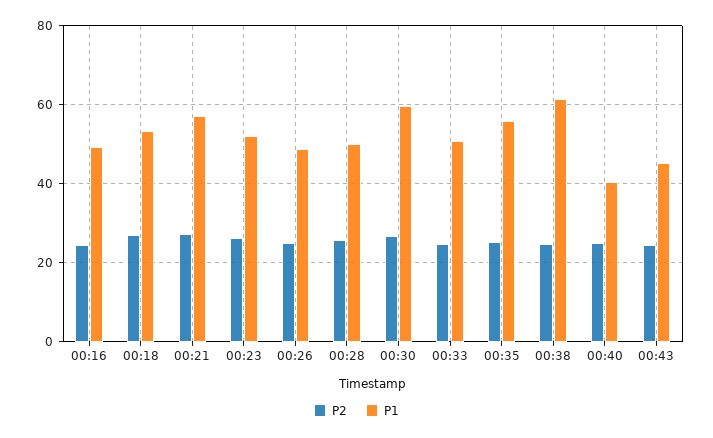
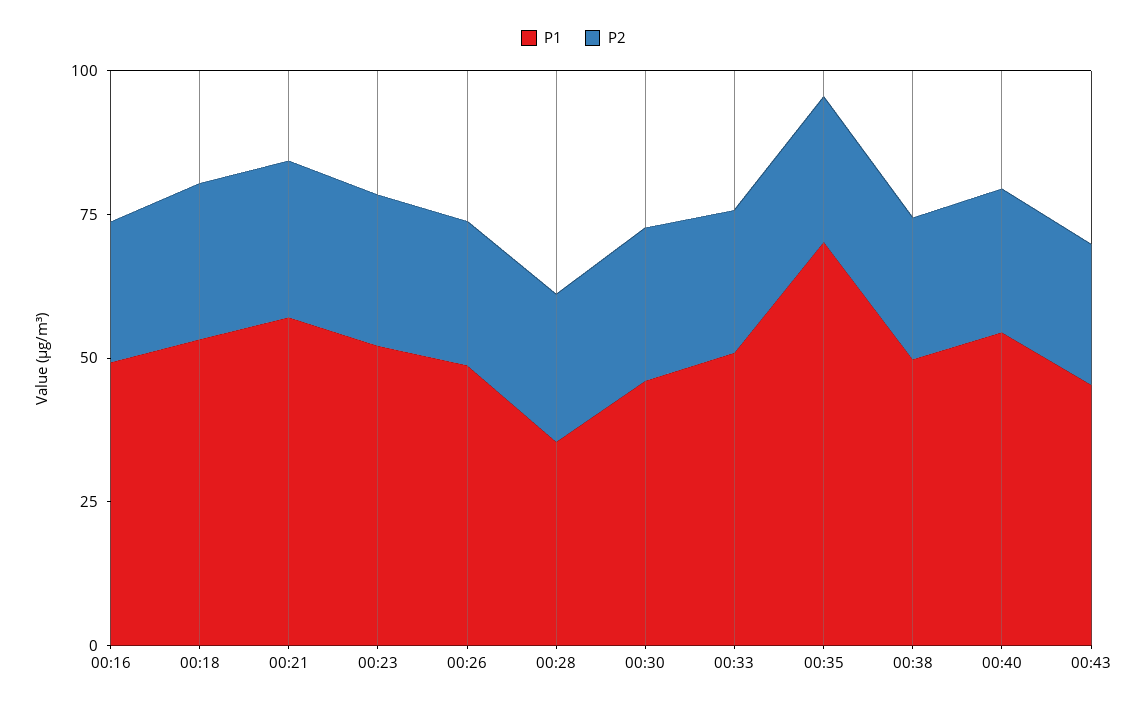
P1, 00:28: 50 -> 35
P1, 00:30: 60 -> 45
P1, 00:35: 56 -> 70
P1, 00:38: 62 -> 50
P1, 00:40: 40 -> 55

